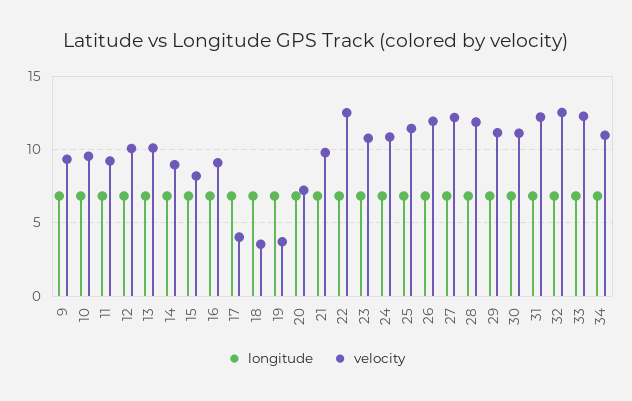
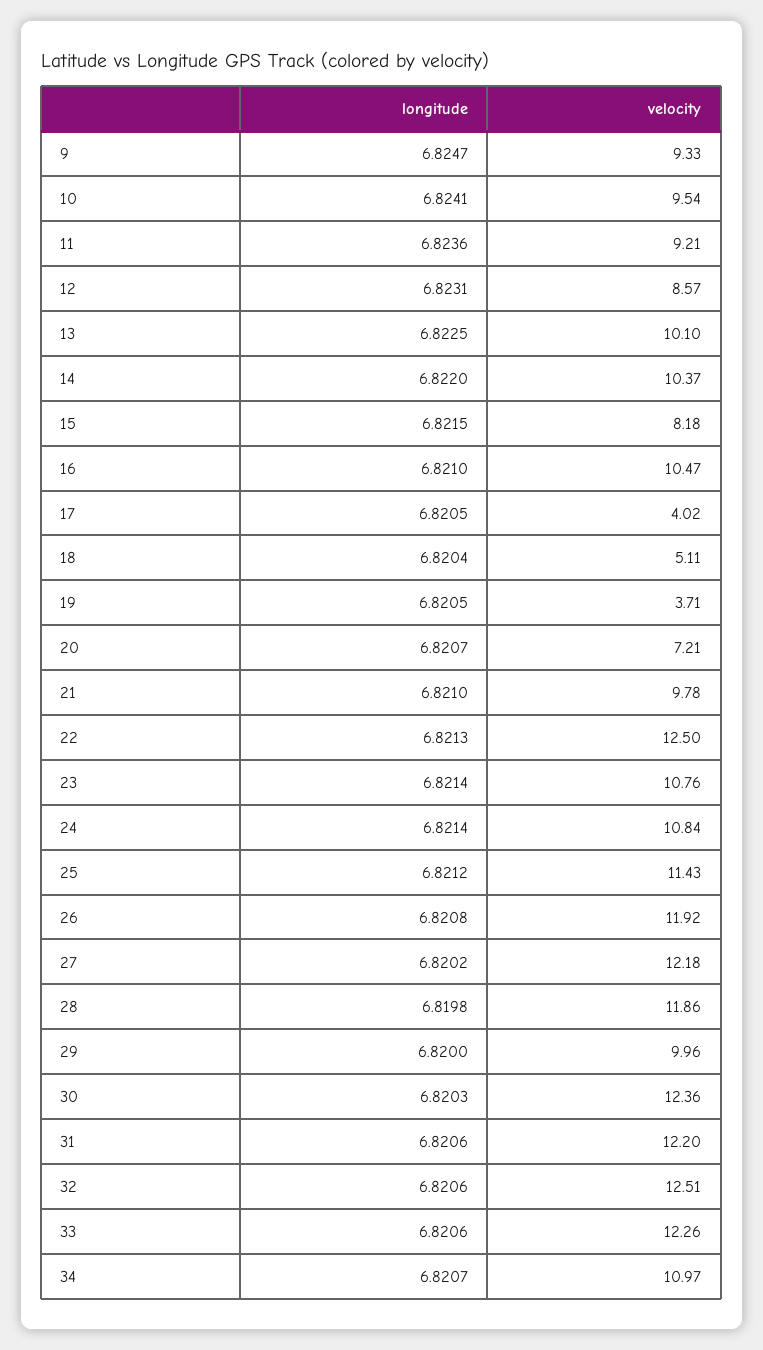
velocity, 12: 10 -> 8.57
velocity, 14: 9 -> 10.37
velocity, 16: 9 -> 10.47
velocity, 18: 3.5 -> 5.11
velocity, 29: 11 -> 9.96
velocity, 30: 11 -> 12.36

